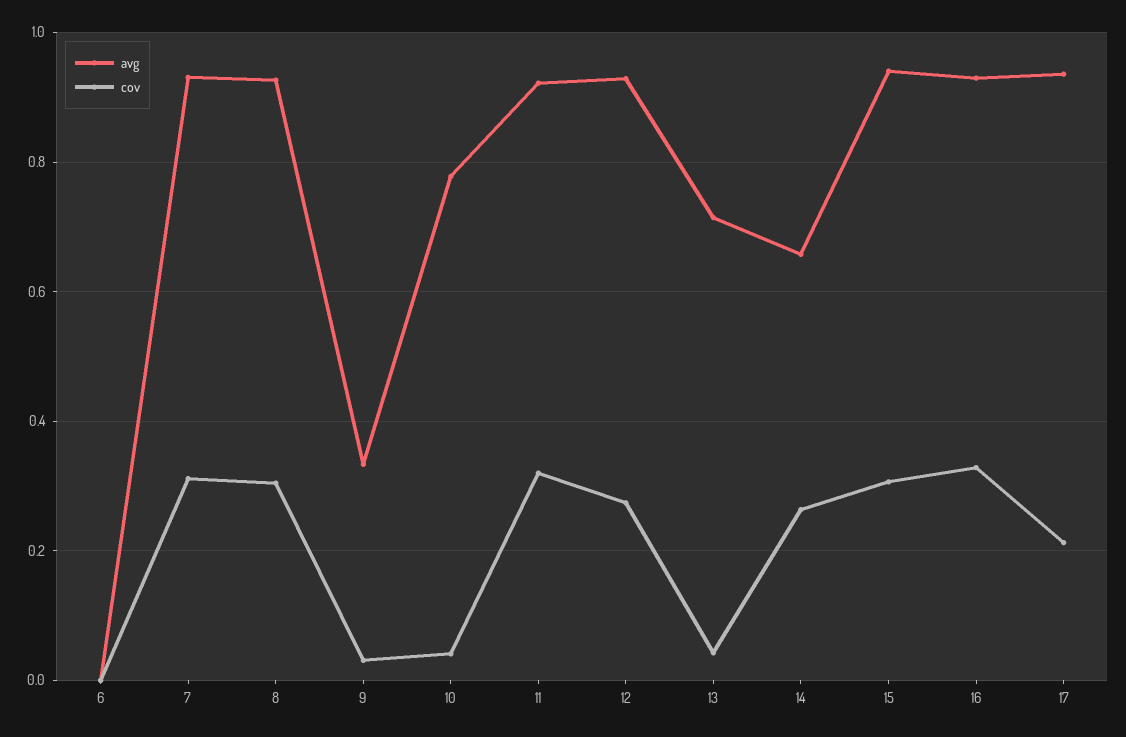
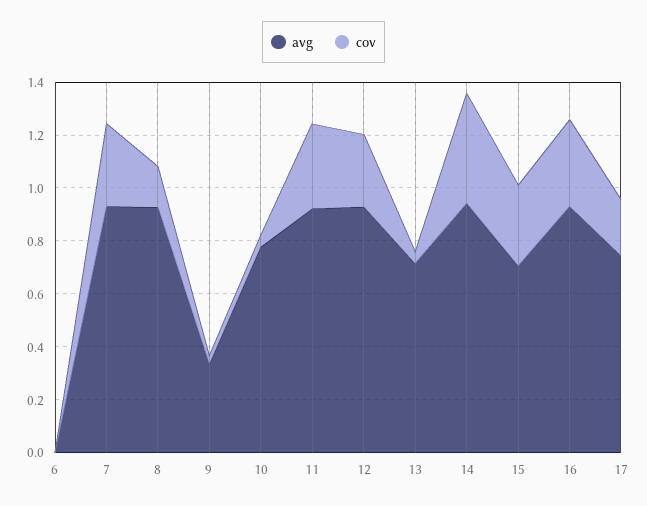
cov, 8: 0.3 -> 0.15
avg, 14: 0.66 -> 0.95
cov, 14: 0.26 -> 0.4
avg, 15: 0.94 -> 0.7
avg, 17: 0.94 -> 0.75

